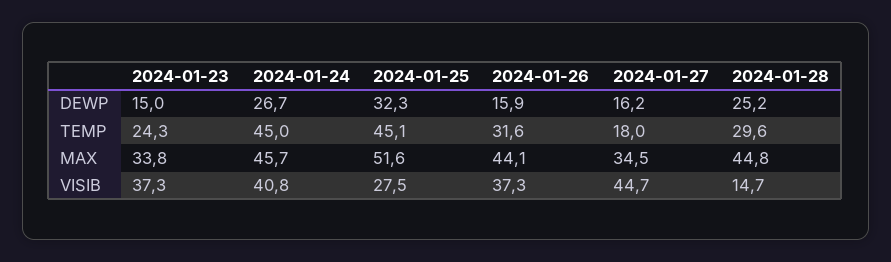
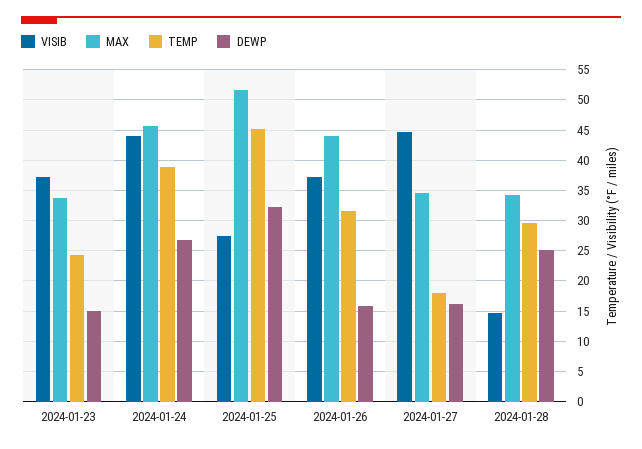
TEMP, 2024-01-24: 45 -> 39
MAX, 2024-01-28: 44.8 -> 34
VISIB, 2024-01-24: 40.8 -> 44

